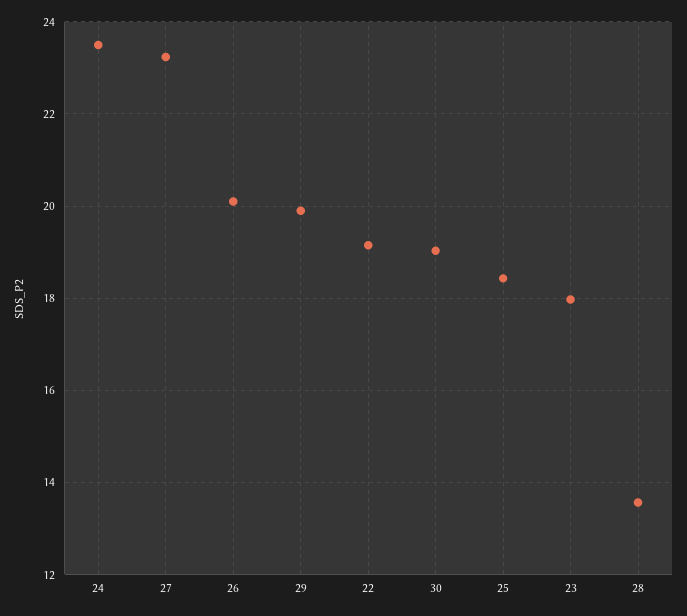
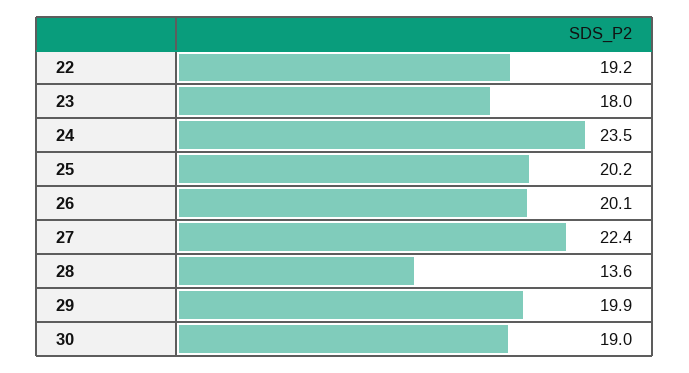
27: 23.2 -> 22.4
25: 18.4 -> 20.2

